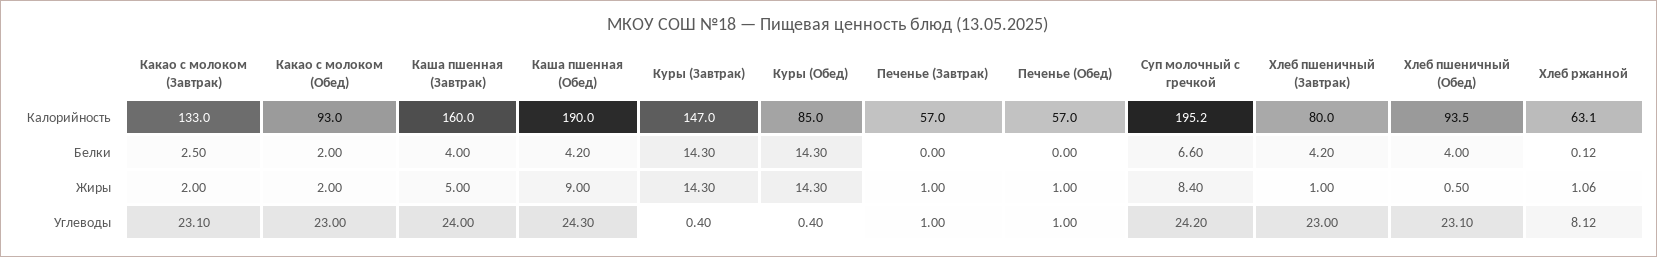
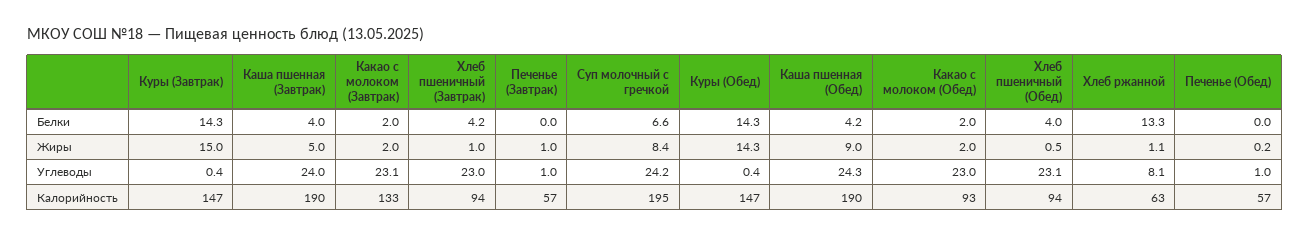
Каша пшенная (Завтрак), Калорийность: 160 -> 190
Куры (Обед), Калорийность: 85 -> 147
Хлеб пшеничный (Завтрак), Калорийность: 80 -> 94
Какао с молоком (Завтрак), Белки: 2.5 -> 2
Хлеб ржанной, Белки: 0.12 -> 13.3
Куры (Завтрак), Жиры: 14.3 -> 15
Печенье (Обед), Жиры: 1 -> 0.2

